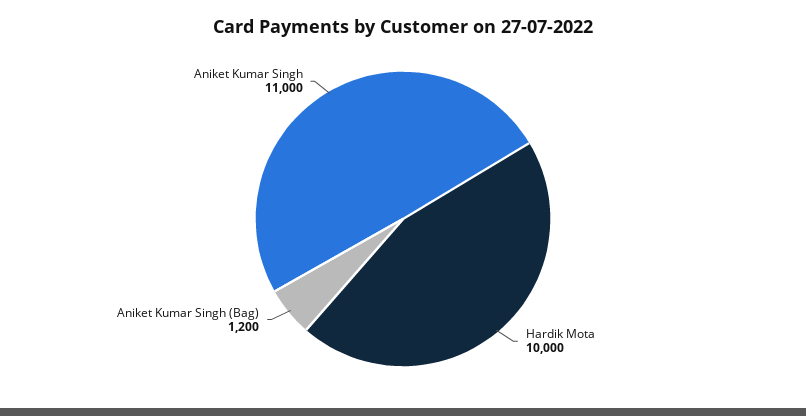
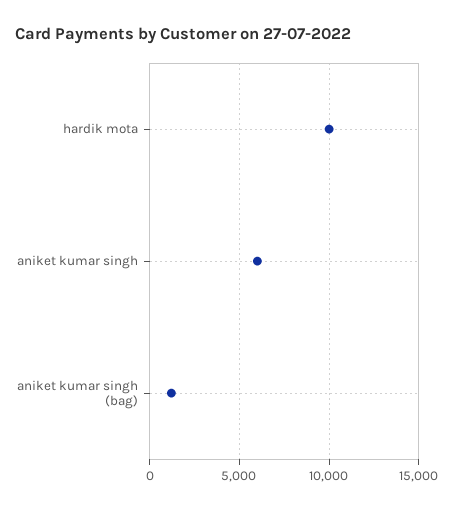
Aniket Kumar Singh: 11000 -> 6000

